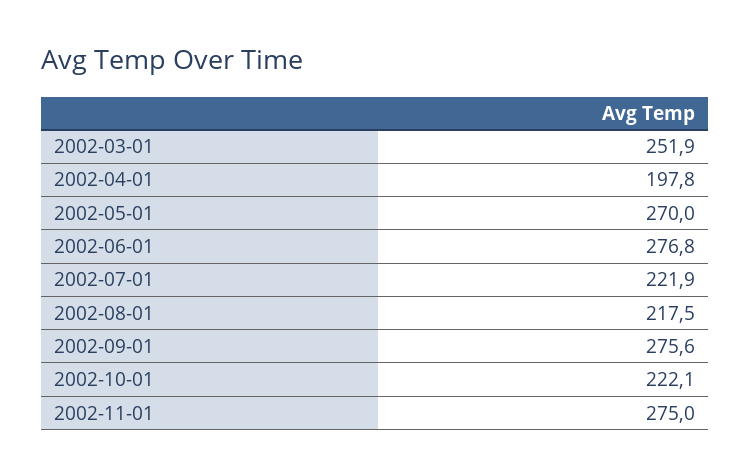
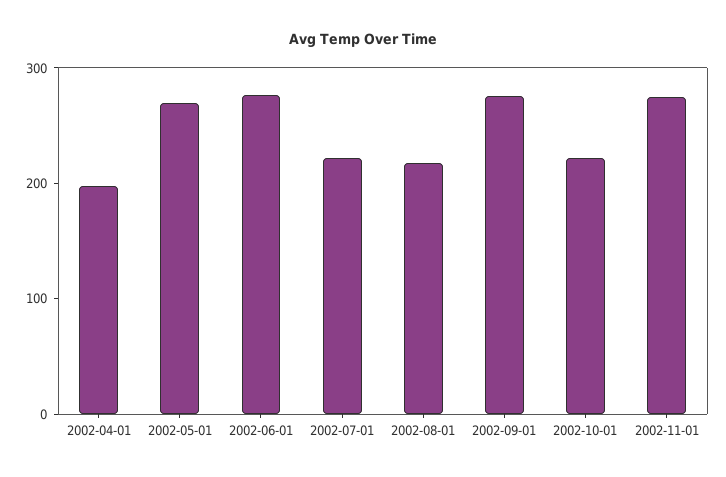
2002-03-01: 251.9 -> none

